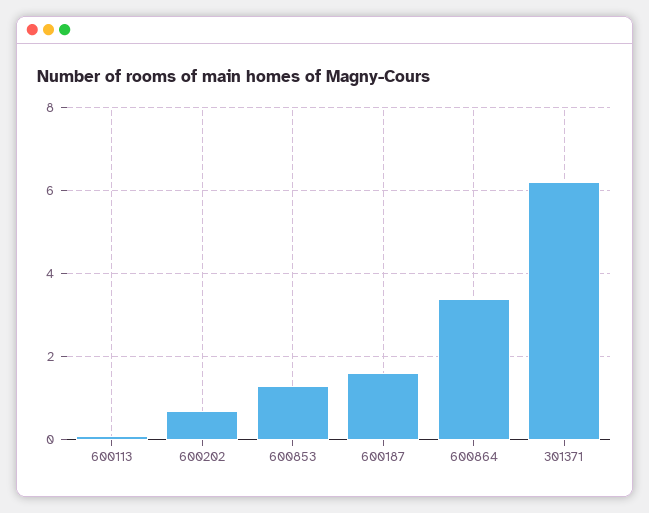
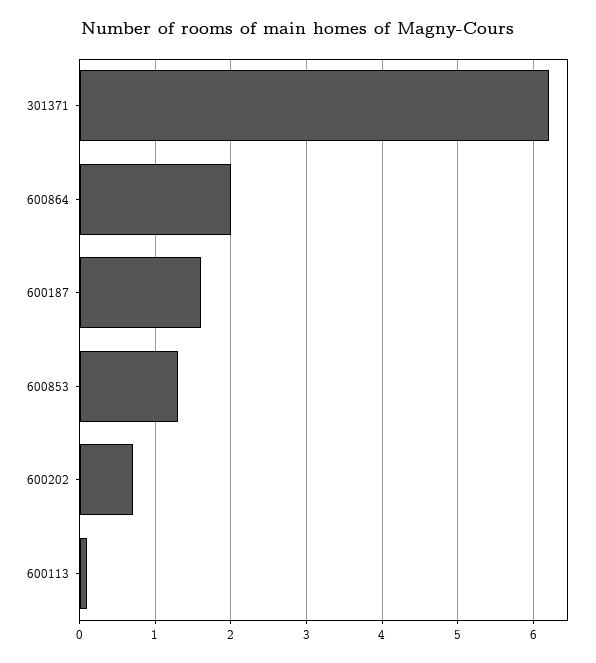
600864: 3.5 -> 2

